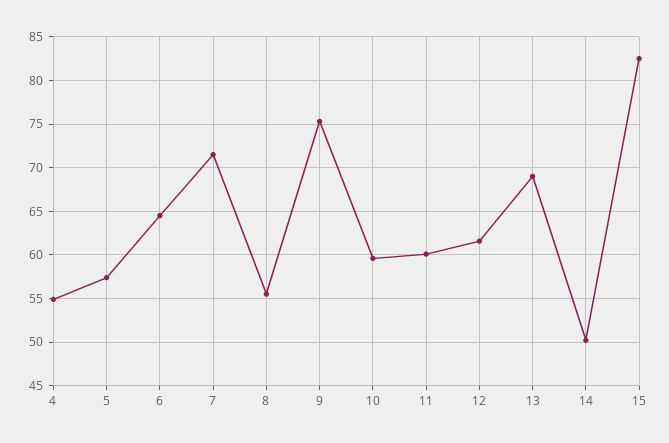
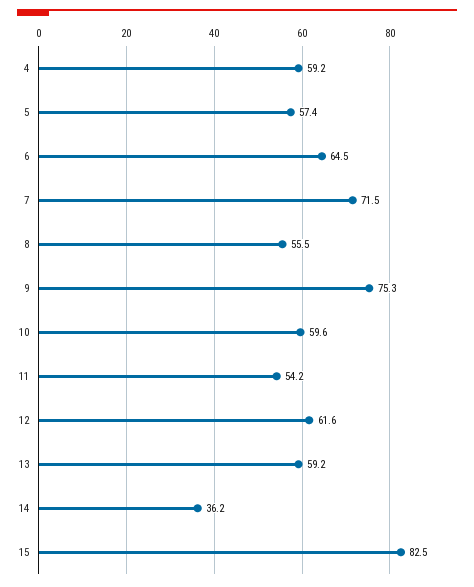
4: 55 -> 59.2
11: 60 -> 54.2
13: 69 -> 59.2
14: 50 -> 36.2

